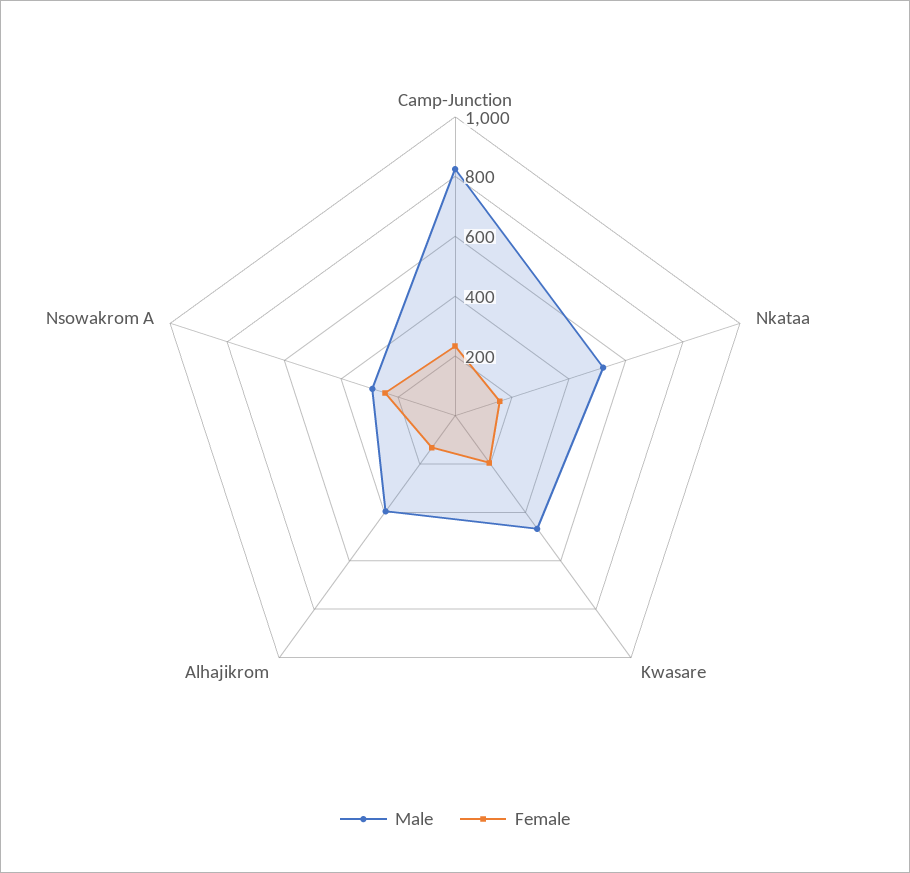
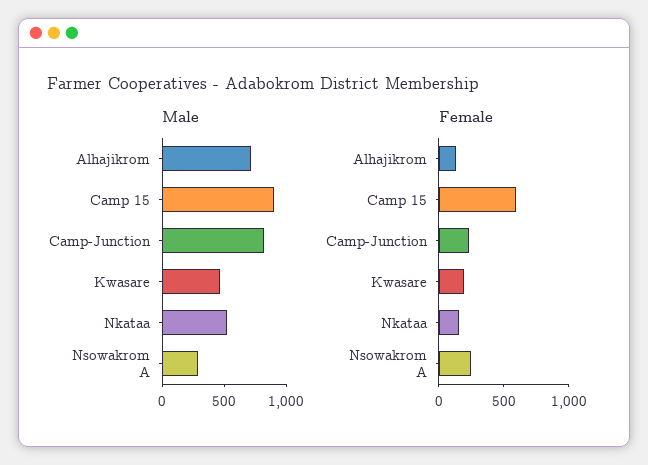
Male, Alhajikrom: 400 -> 700
Male, Camp 15: none -> 900
Female, Camp 15: none -> 600

